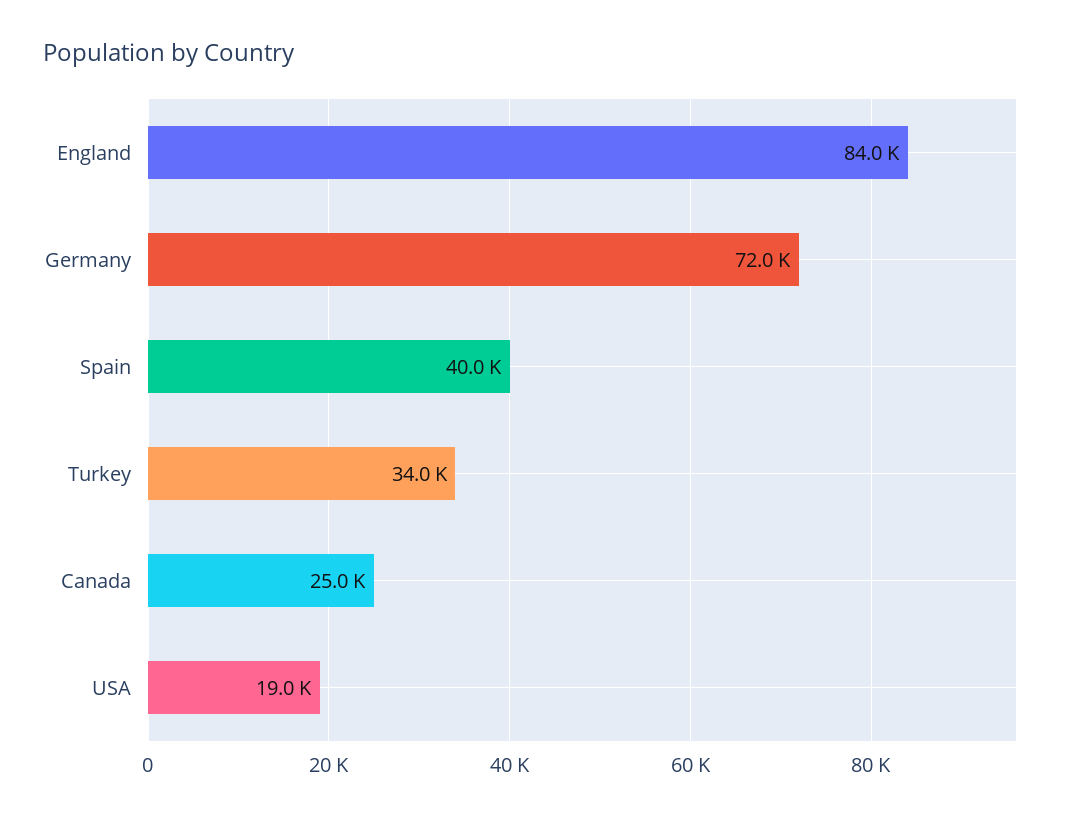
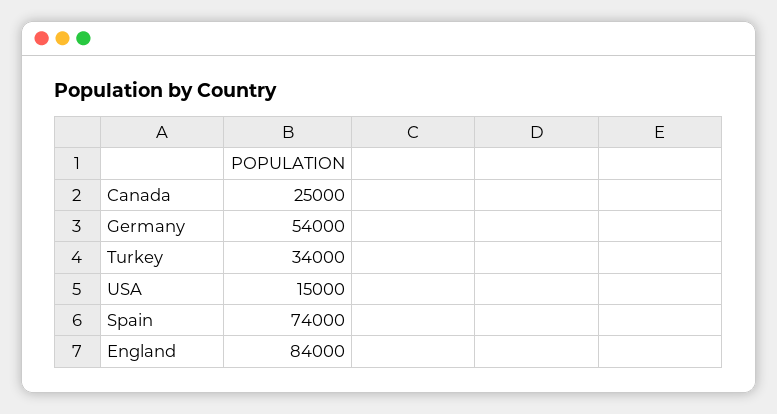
Germany: 72000 -> 54000
Spain: 40000 -> 74000
USA: 19000 -> 15000

